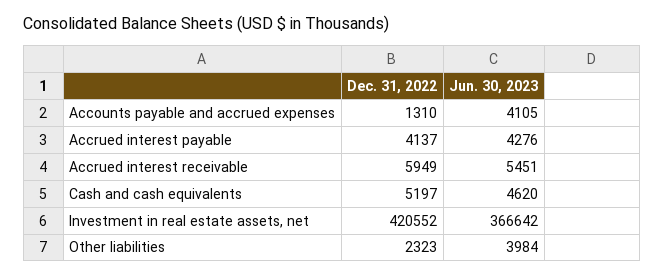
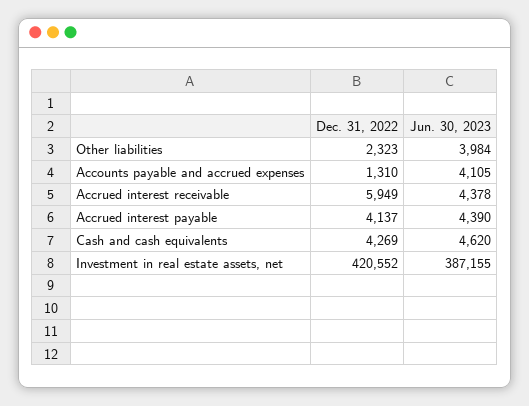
Jun. 30, 2023, Accrued interest payable: 4276 -> 4390
Jun. 30, 2023, Accrued interest receivable: 5451 -> 4378
Dec. 31, 2022, Cash and cash equivalents: 5197 -> 4269
Jun. 30, 2023, Investment in real estate assets, net: 366642 -> 387155

